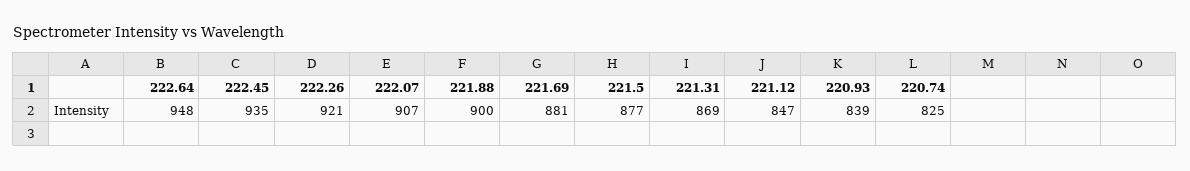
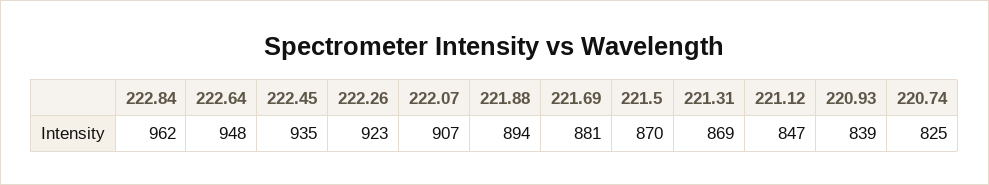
222.26: 921 -> 923
221.88: 900 -> 894
221.5: 877 -> 870
222.84: none -> 962

